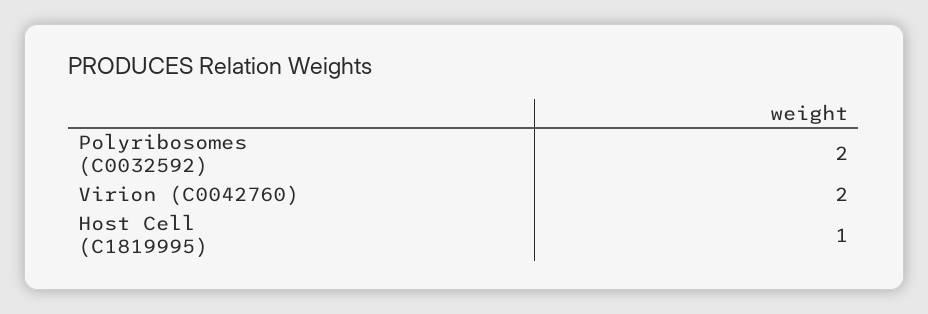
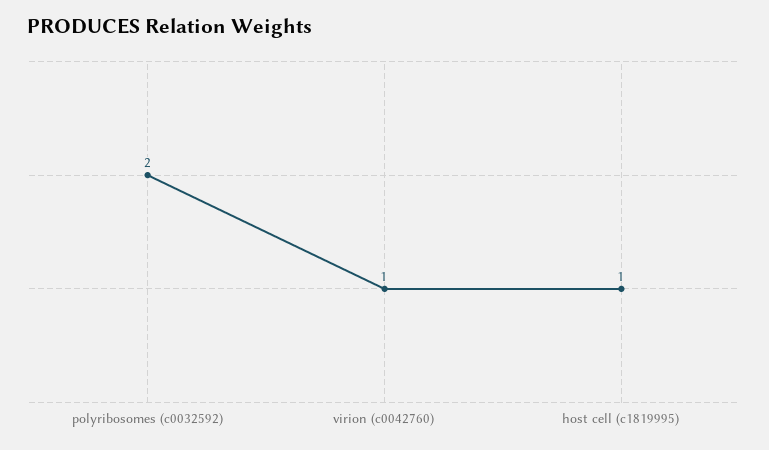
Virion (C0042760): 2 -> 1

